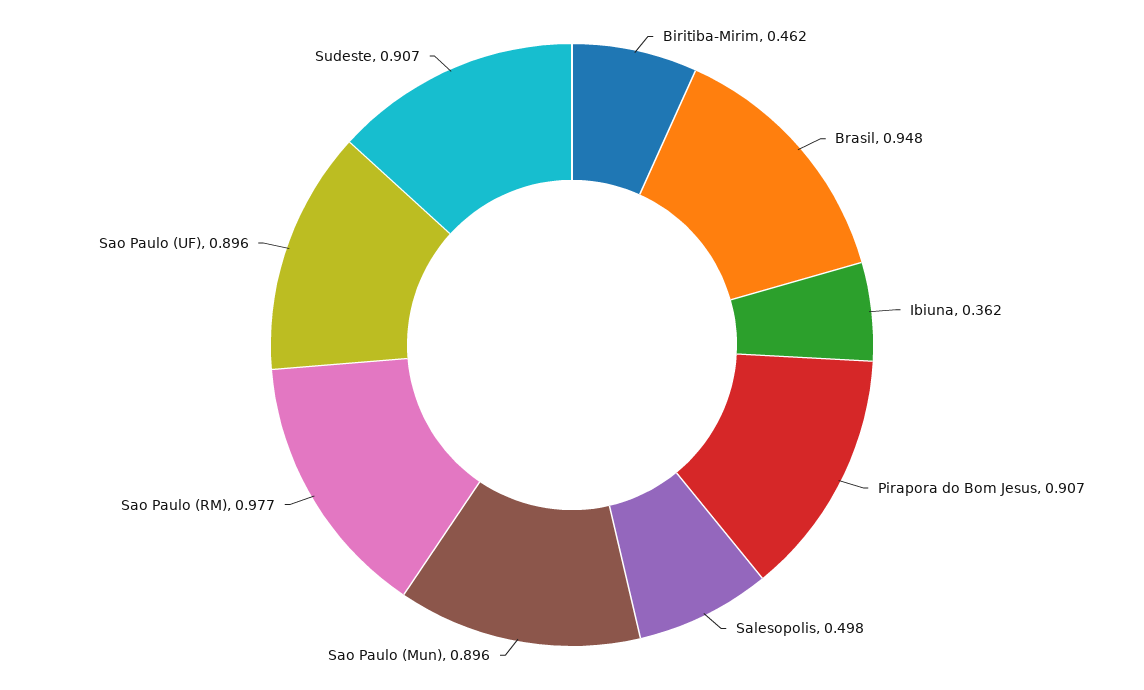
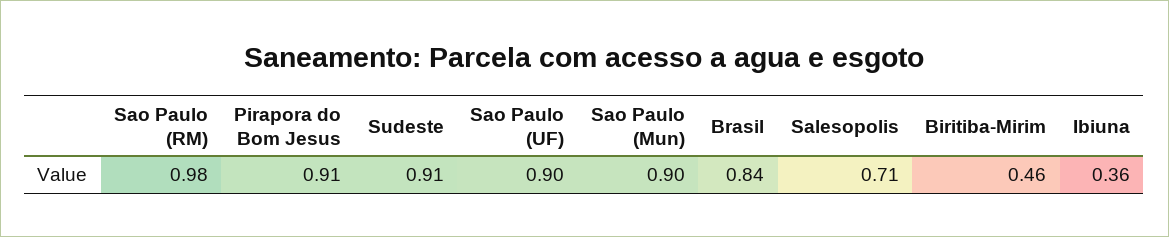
Brasil: 0.948 -> 0.84
Salesopolis: 0.498 -> 0.71

